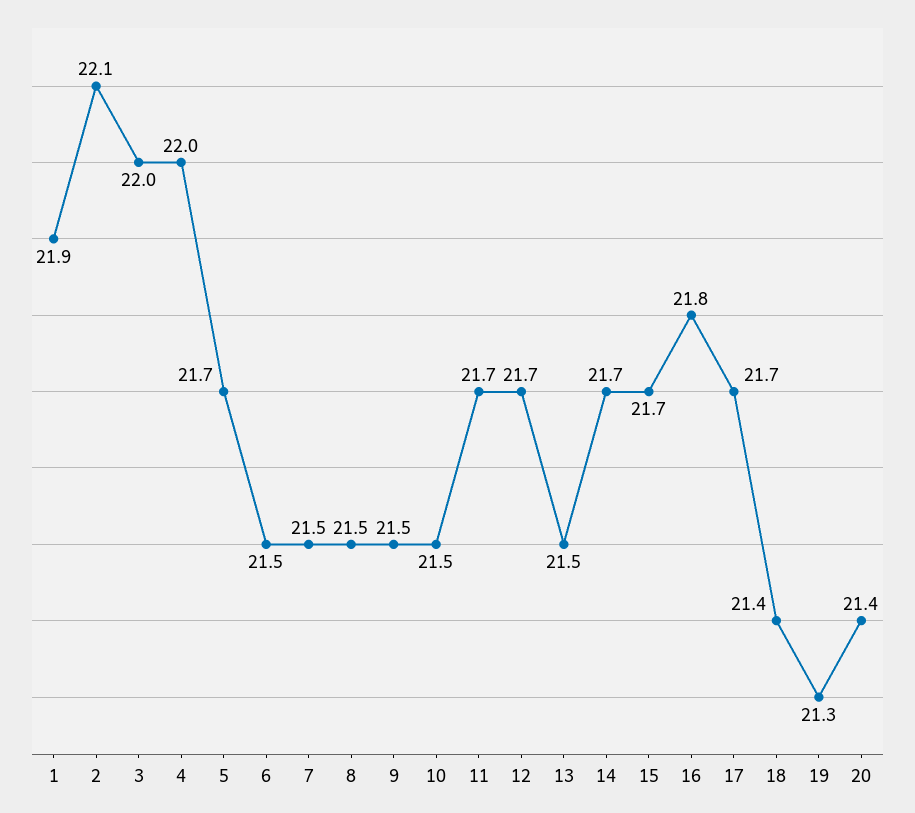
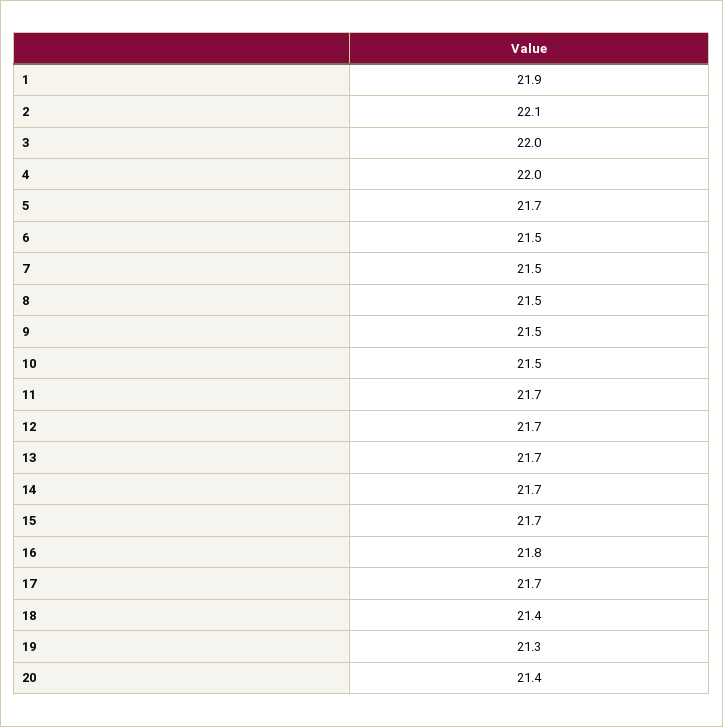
13: 21.5 -> 21.7

